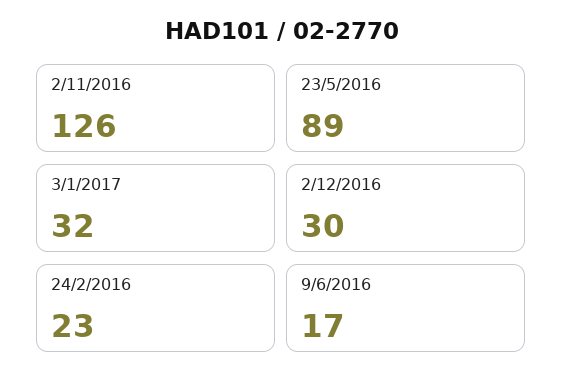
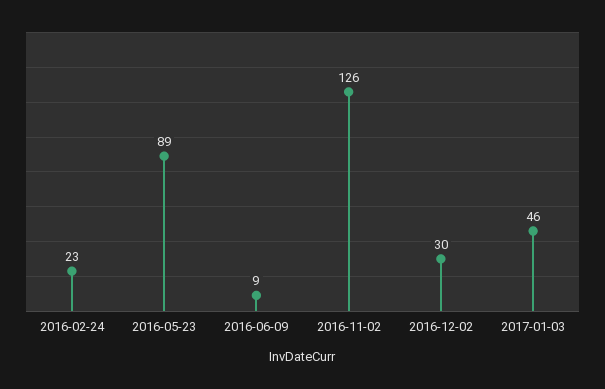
3/1/2017: 32 -> 46
9/6/2016: 17 -> 9

